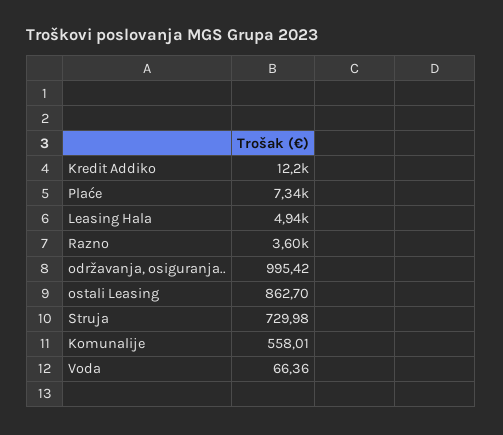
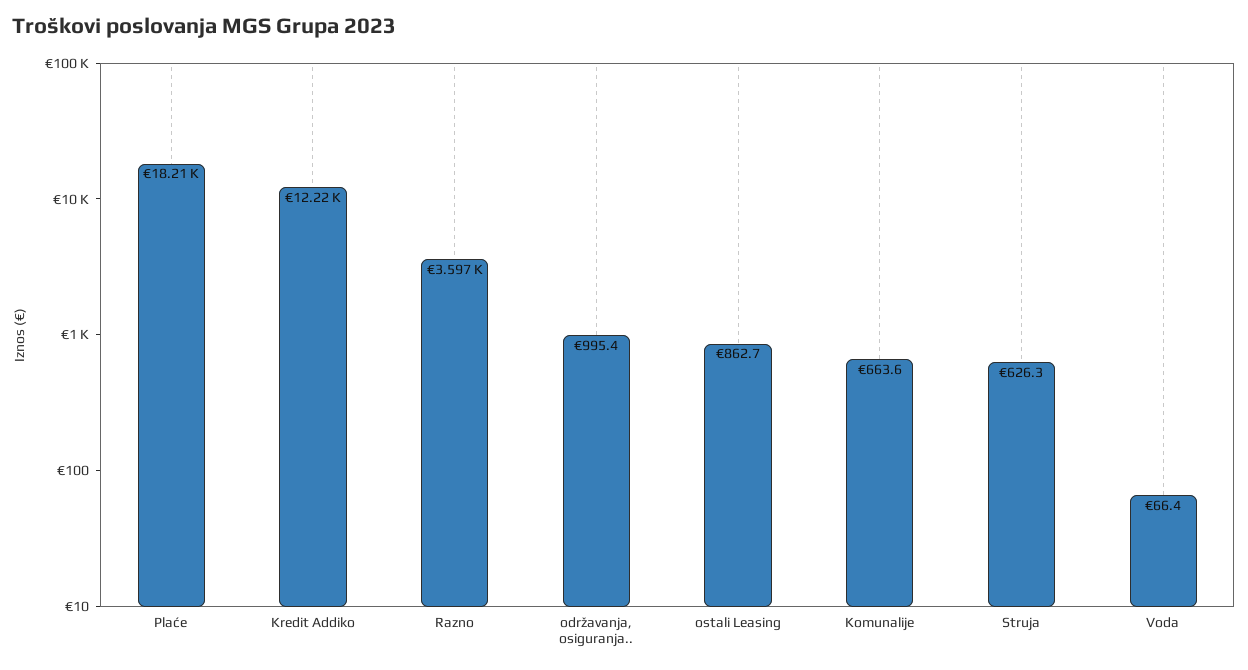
Plaće: 7340 -> 18210
Leasing Hala: 4940 -> none
Struja: 729.98 -> 626.3
Komunalije: 558.01 -> 663.6

